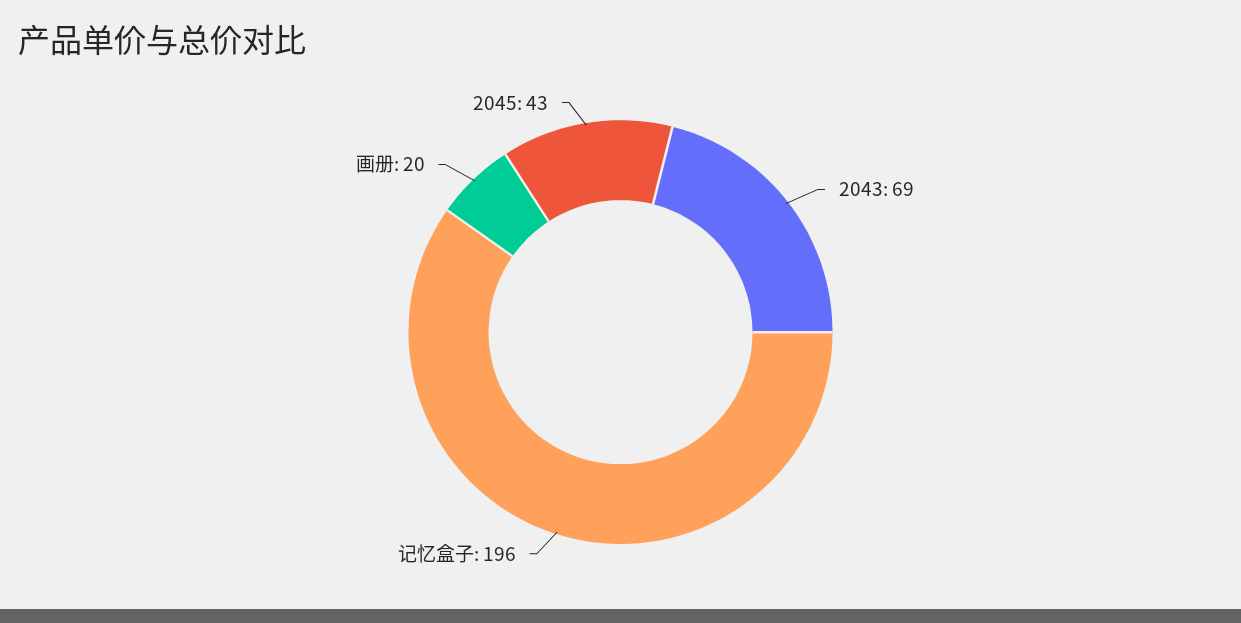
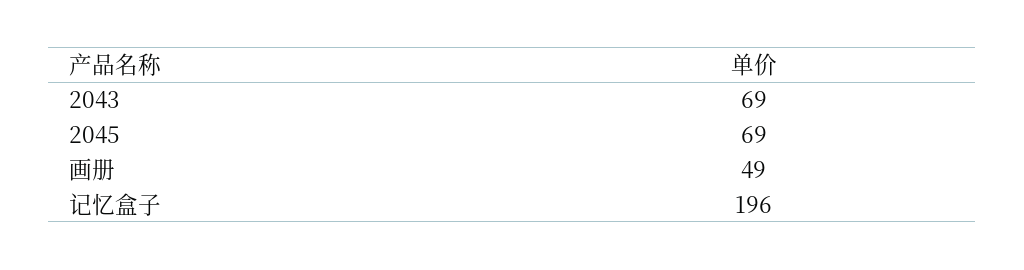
画册: 20 -> 49
2045: 43 -> 69

